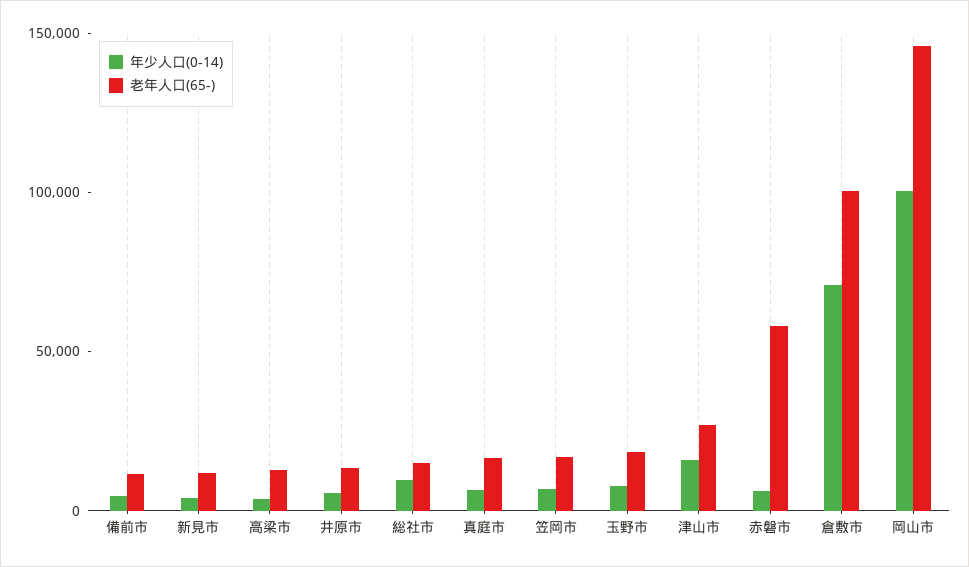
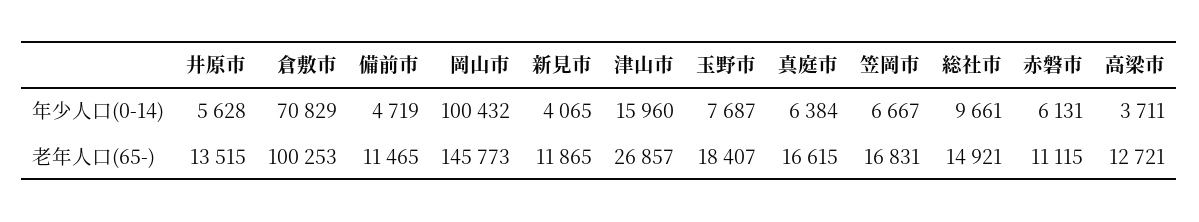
老年人口(65-), 赤磐市: 60000 -> 11115

